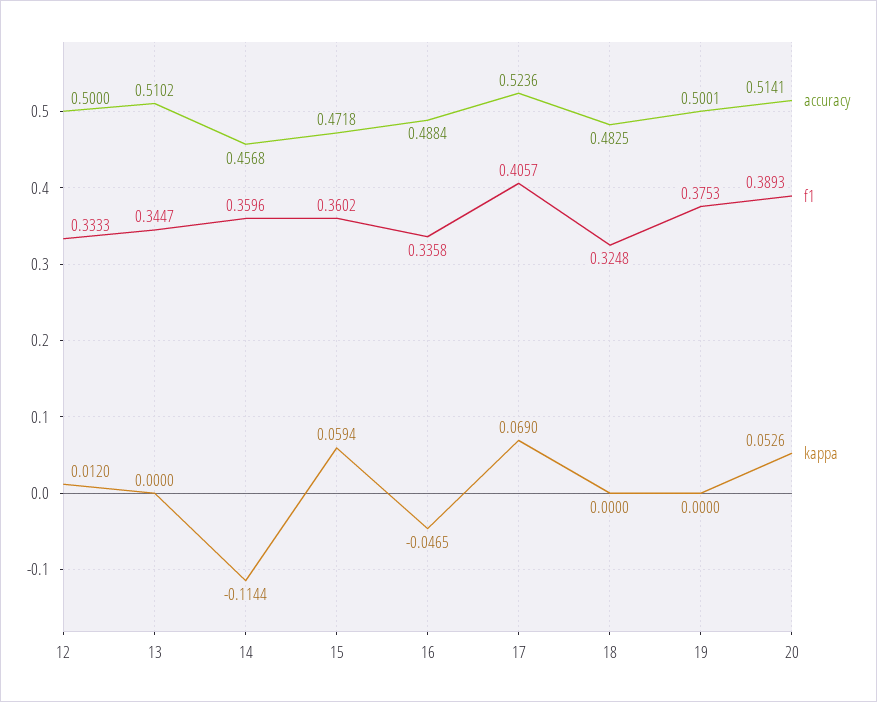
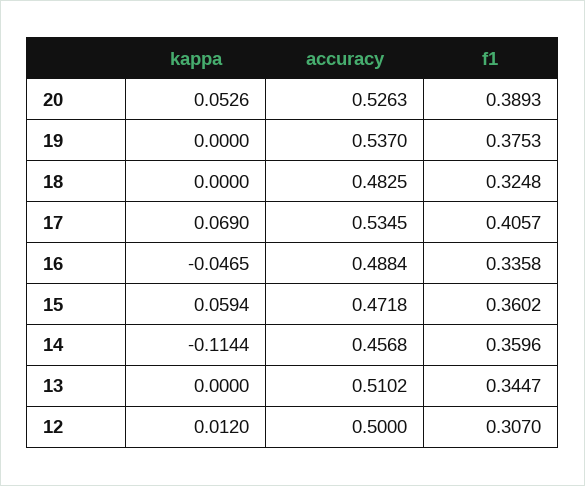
f1, 12: 0.3333 -> 0.307
accuracy, 17: 0.5236 -> 0.5345
accuracy, 19: 0.5001 -> 0.537
accuracy, 20: 0.5141 -> 0.5263

